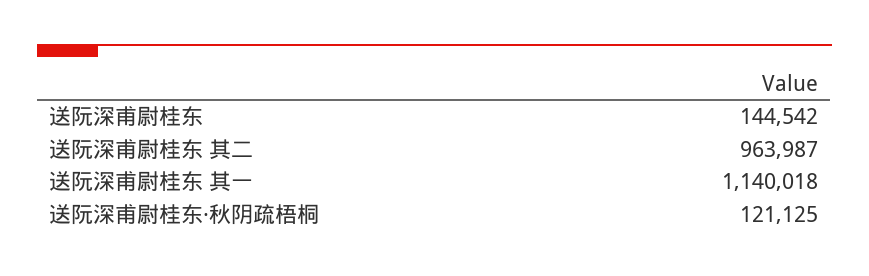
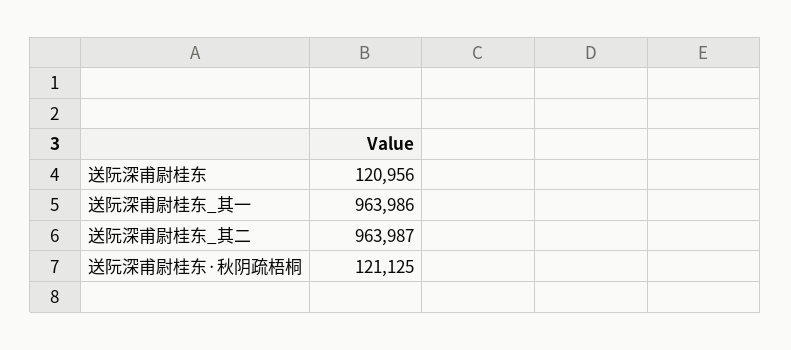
送阮深甫尉桂东: 144542 -> 120956
送阮深甫尉桂东 其一: 1140018 -> 963986

